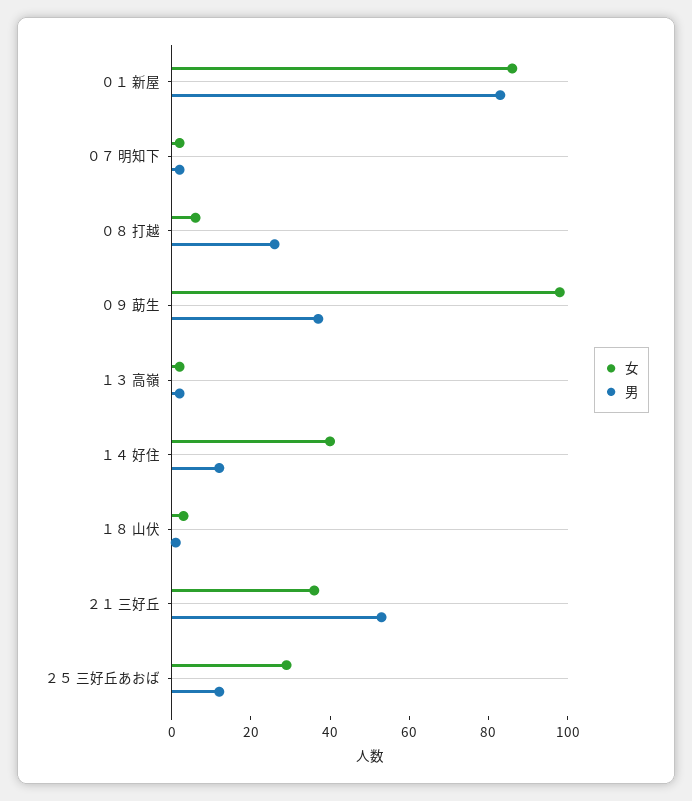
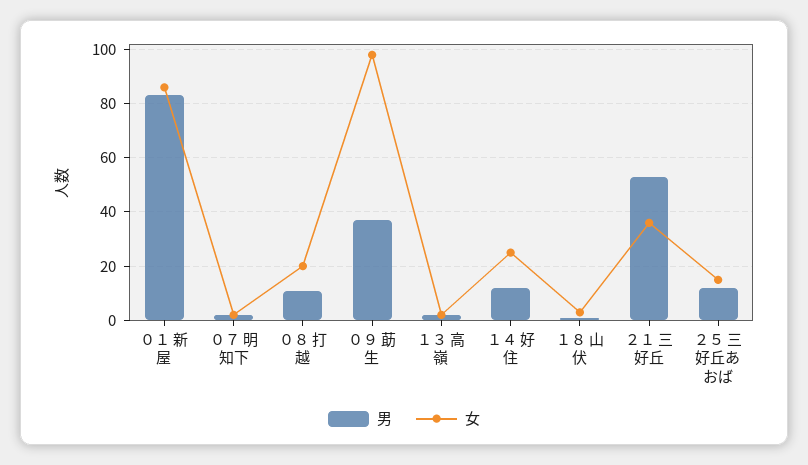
女, ０８ 打越: 5 -> 20
男, ０８ 打越: 25 -> 10
女, １４ 好住: 40 -> 25
女, ２５ 三好丘あおば: 30 -> 15

